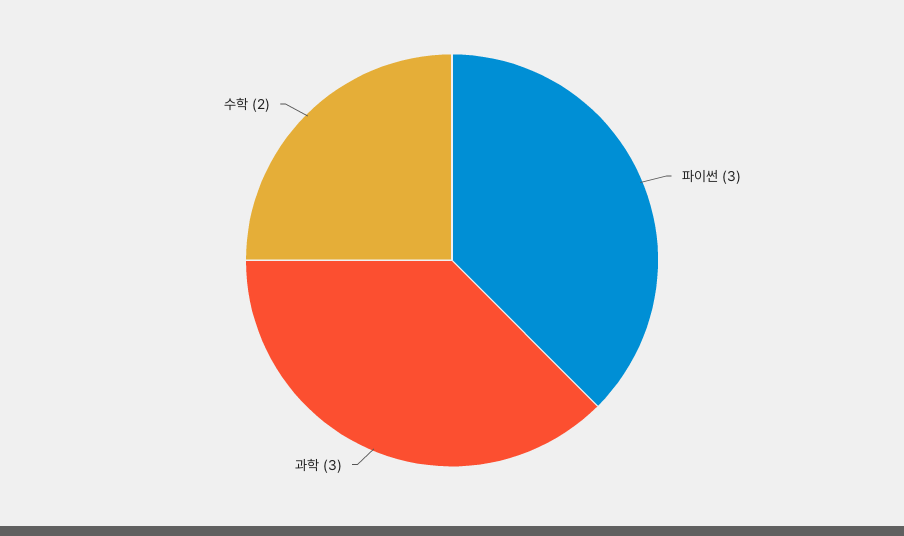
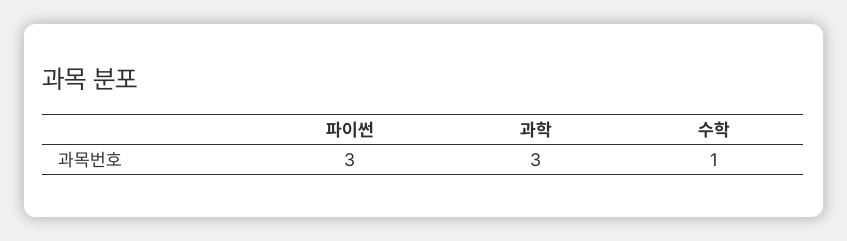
수학: 2 -> 1

